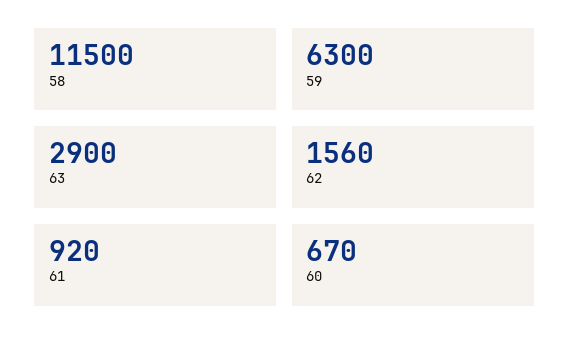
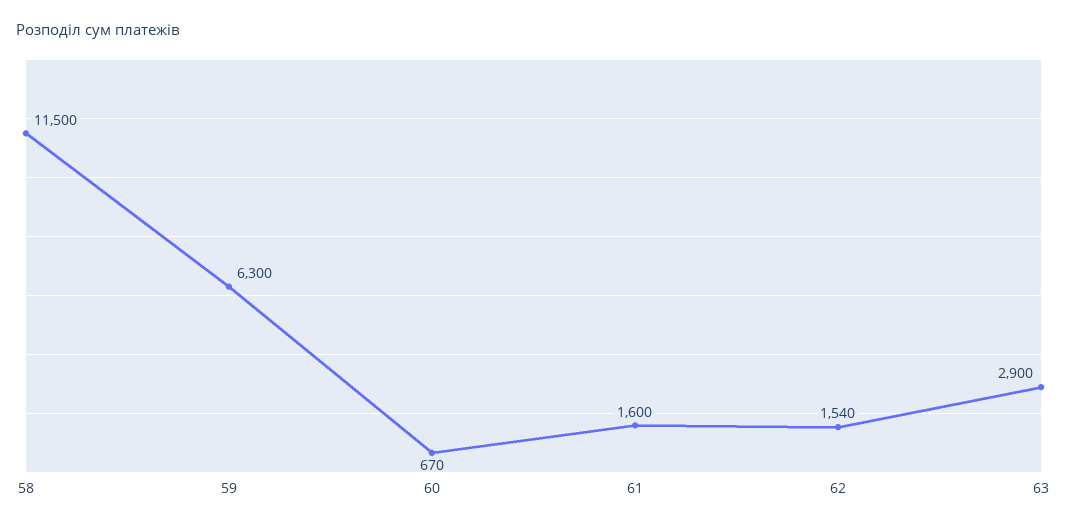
62: 1560 -> 1540
61: 920 -> 1600

